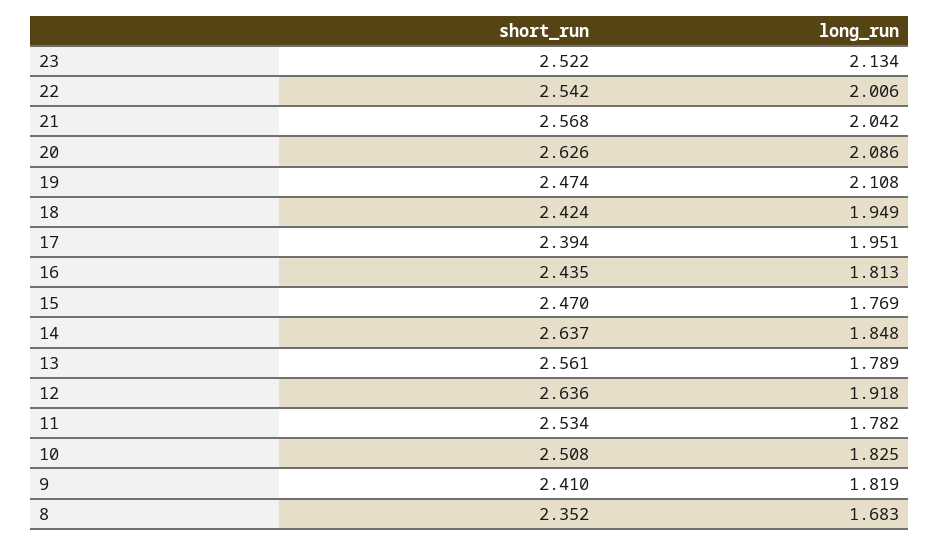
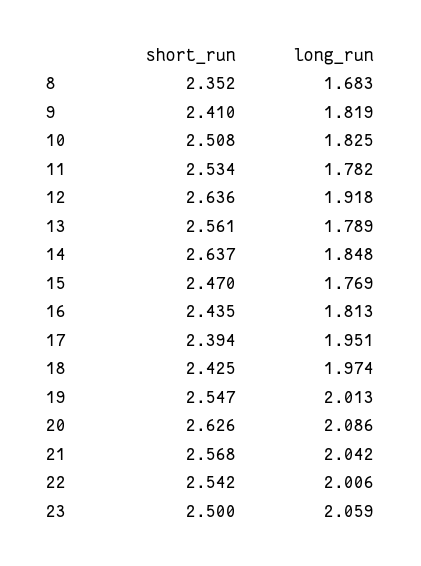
short_run, 23: 2.522 -> 2.5
long_run, 23: 2.134 -> 2.059
short_run, 19: 2.474 -> 2.547
long_run, 19: 2.108 -> 2.013
short_run, 18: 2.424 -> 2.425
long_run, 18: 1.949 -> 1.974

